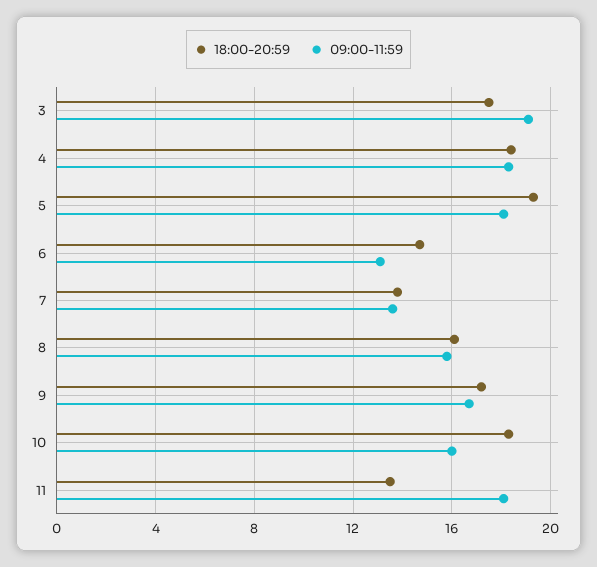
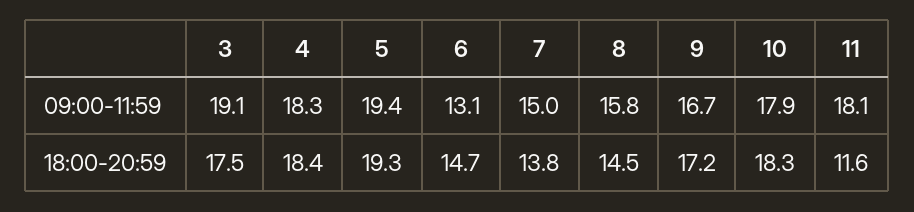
09:00-11:59, 5: 18 -> 19.4
09:00-11:59, 7: 13.5 -> 15
18:00-20:59, 8: 16 -> 14.5
09:00-11:59, 10: 16 -> 17.9
18:00-20:59, 11: 13.5 -> 11.6

